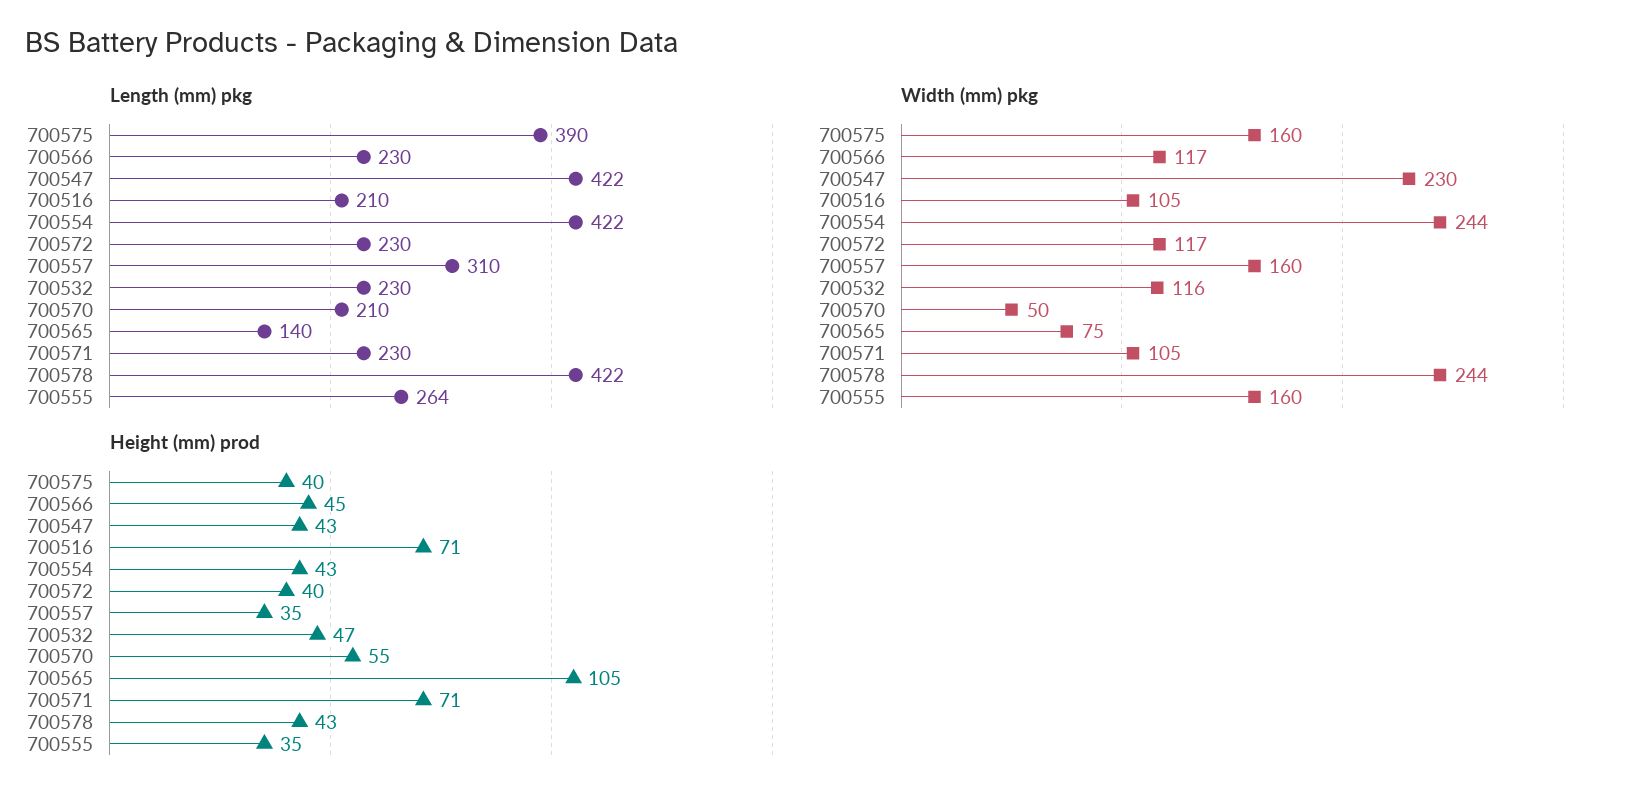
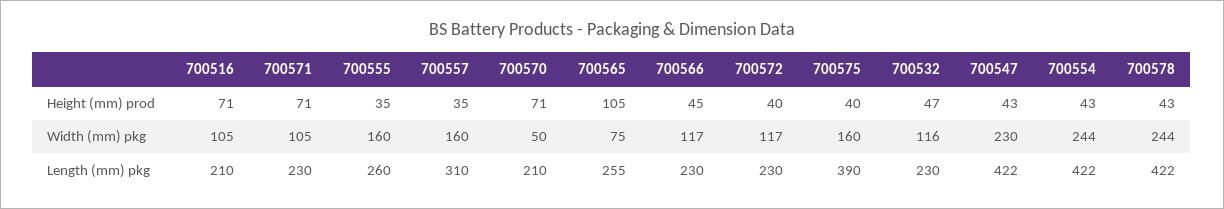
Length (mm) pkg, 700565: 140 -> 255
Length (mm) pkg, 700555: 264 -> 260
Height (mm) prod, 700570: 55 -> 71

